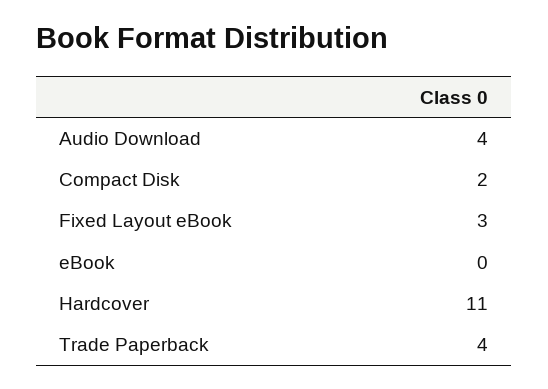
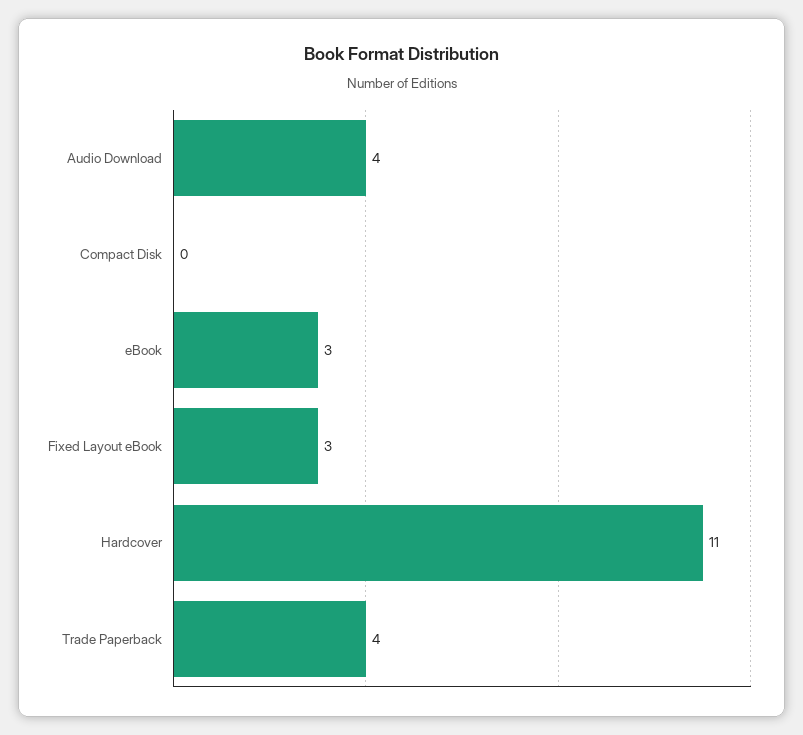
Compact Disk: 2 -> 0
eBook: 0 -> 3

